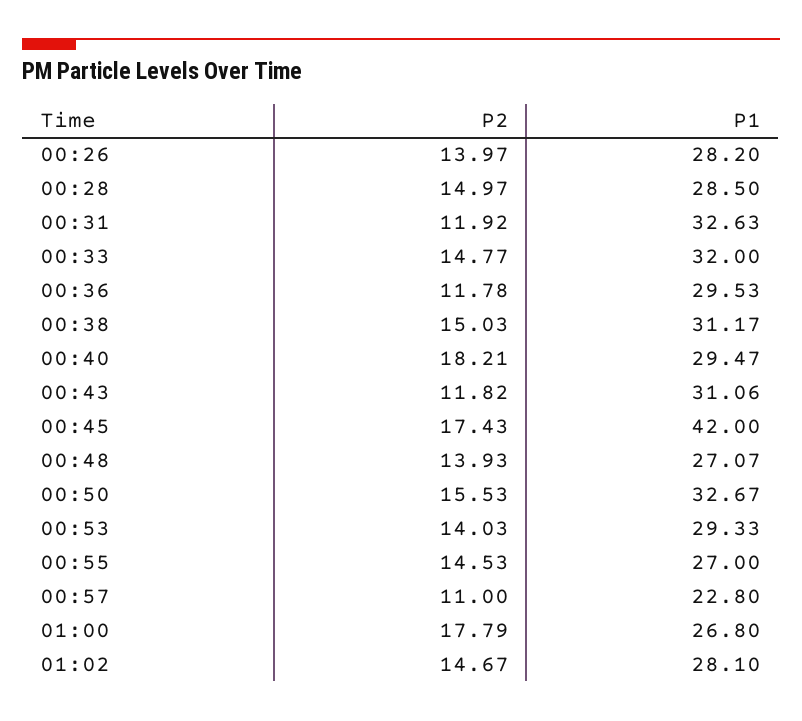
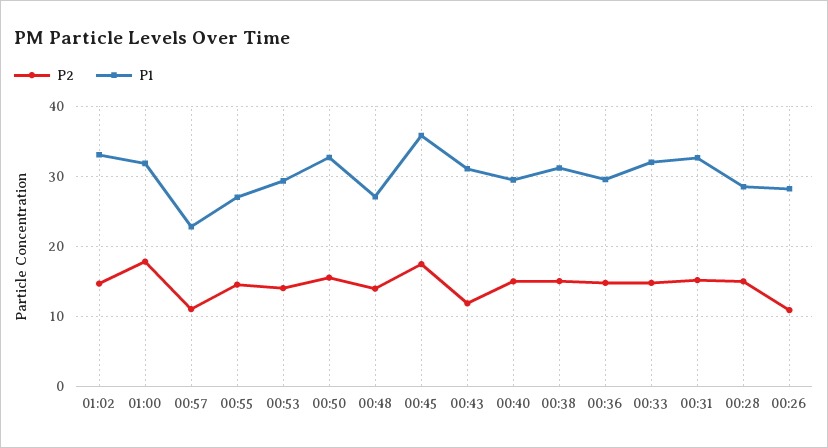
P2, 00:26: 13.97 -> 11
P2, 00:31: 11.92 -> 15
P2, 00:36: 11.78 -> 15
P2, 00:40: 18.21 -> 15
P1, 00:45: 42 -> 36
P1, 01:00: 26.8 -> 32
P1, 01:02: 28.1 -> 33

